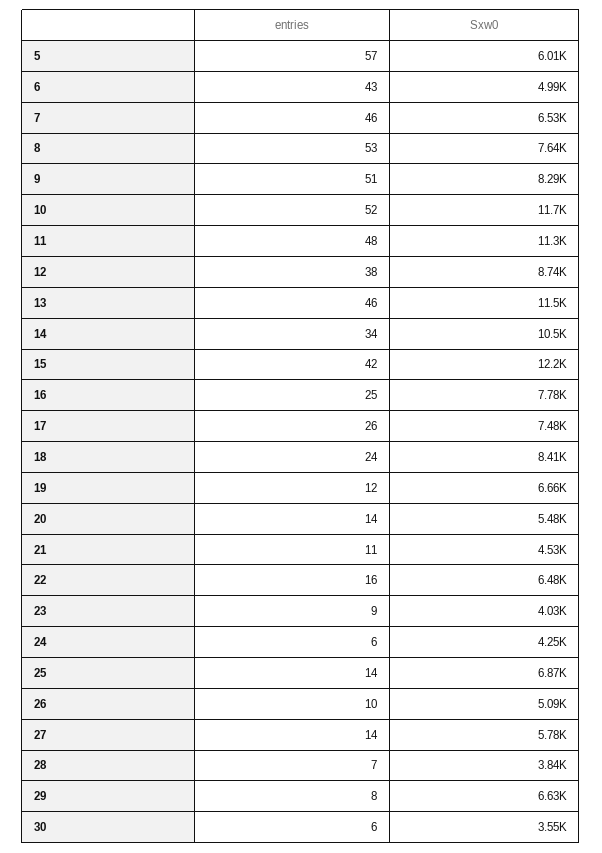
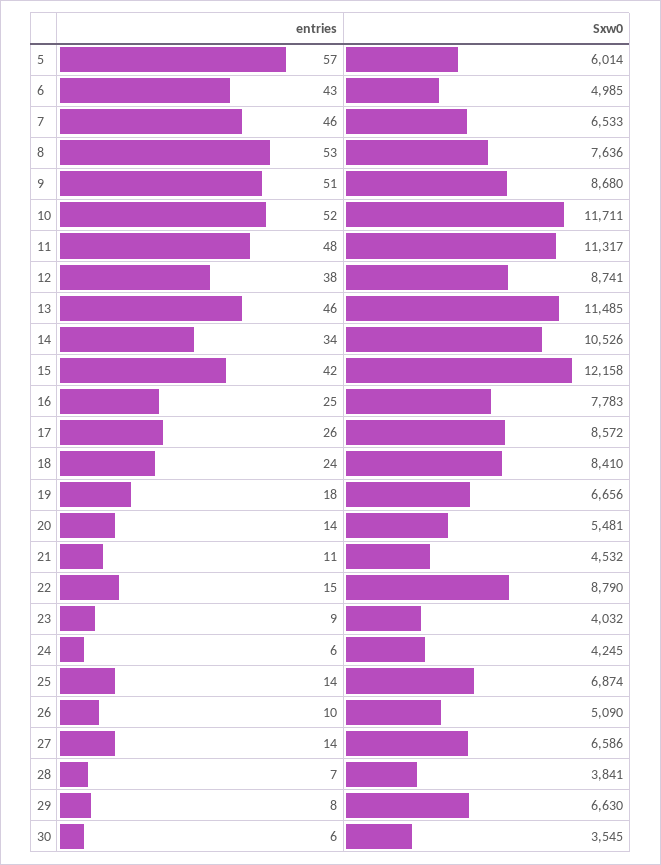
Sxw0, 9: 8290 -> 8680
Sxw0, 17: 7480 -> 8572
entries, 19: 12 -> 18
entries, 22: 16 -> 15
Sxw0, 22: 6480 -> 8790
Sxw0, 27: 5780 -> 6586

